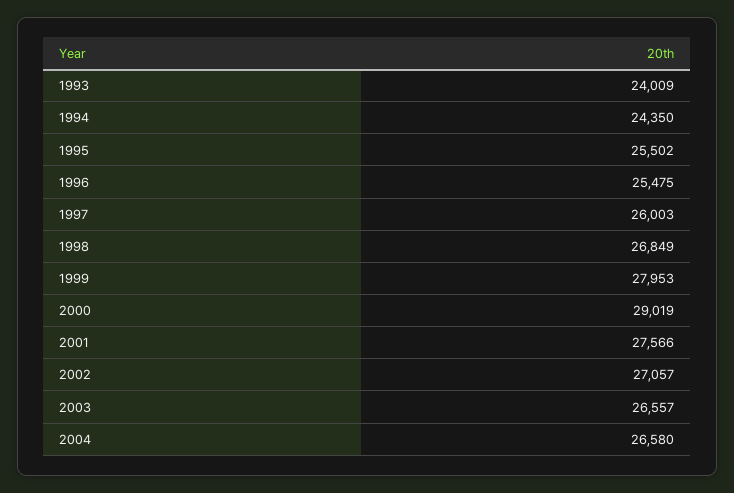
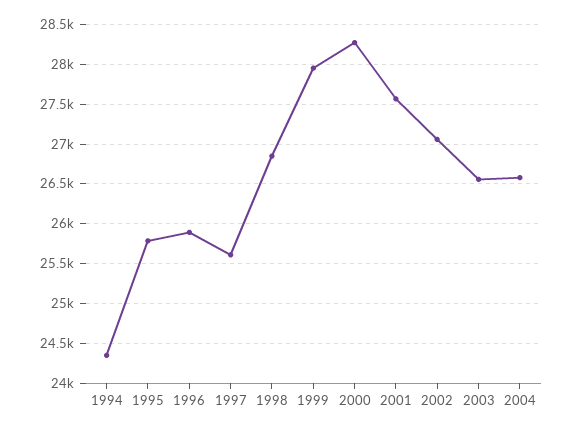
1993: 24009 -> none
1995: 25502 -> 25800
1996: 25475 -> 25900
1997: 26003 -> 25600
2000: 29019 -> 28300

